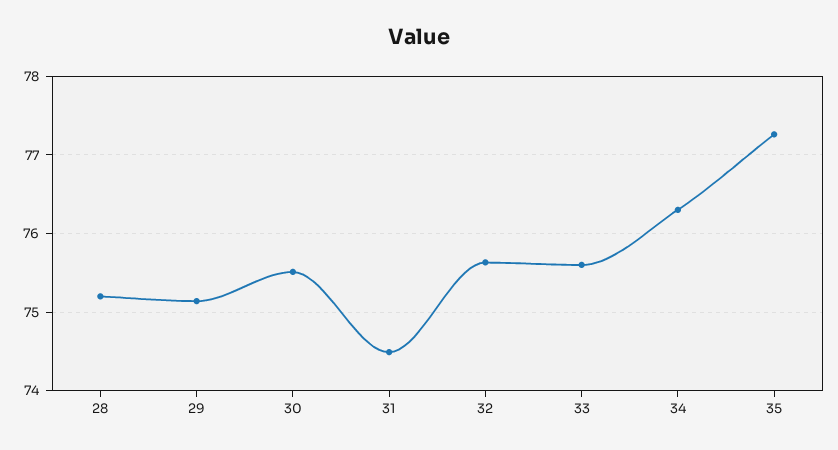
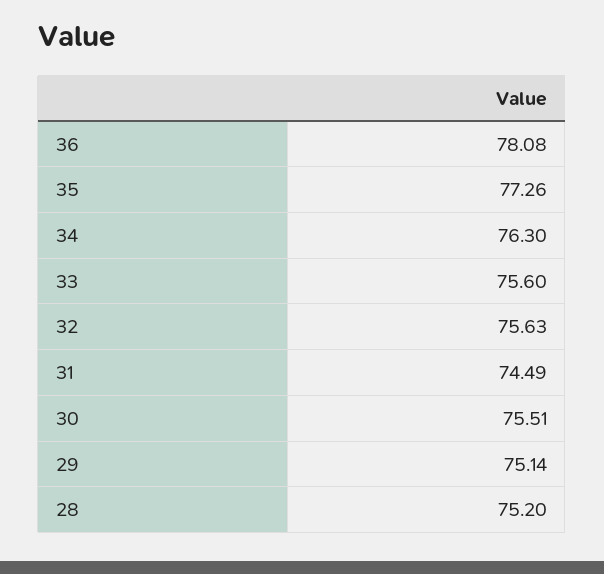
36: none -> 78.08

